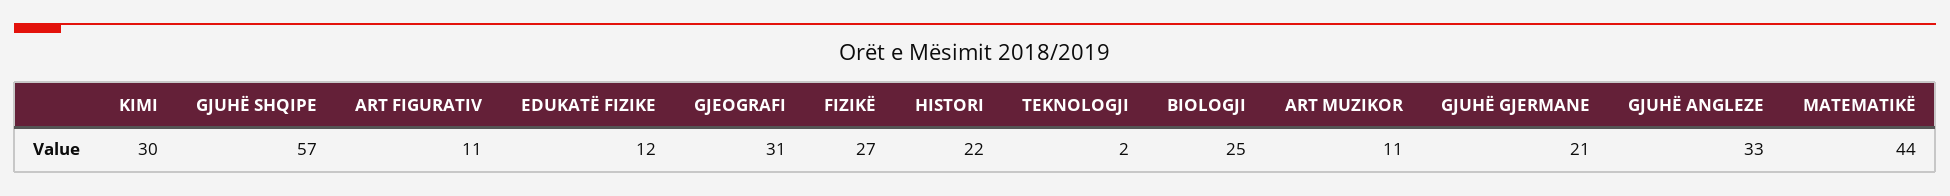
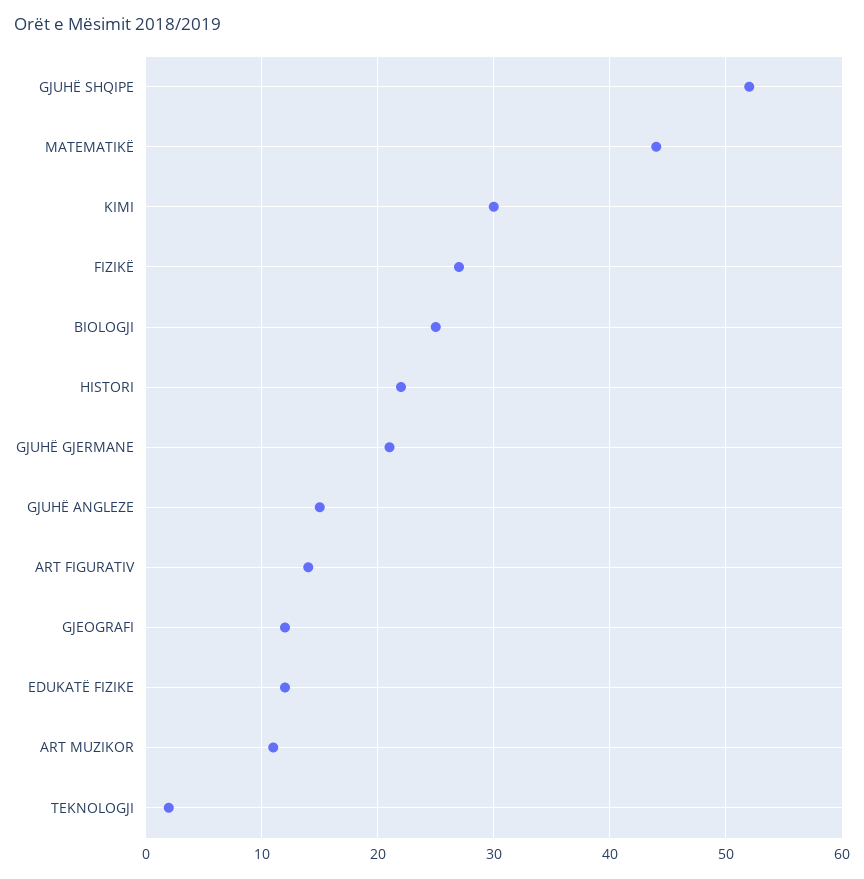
GJUHË SHQIPE: 57 -> 52
ART FIGURATIV: 11 -> 14
GJEOGRAFI: 31 -> 12
GJUHË ANGLEZE: 33 -> 15

